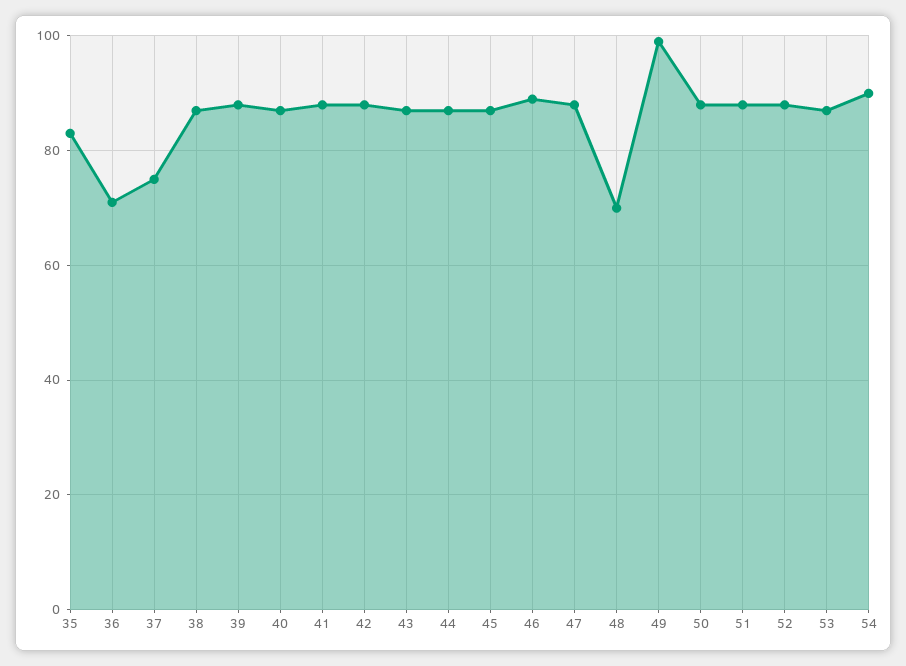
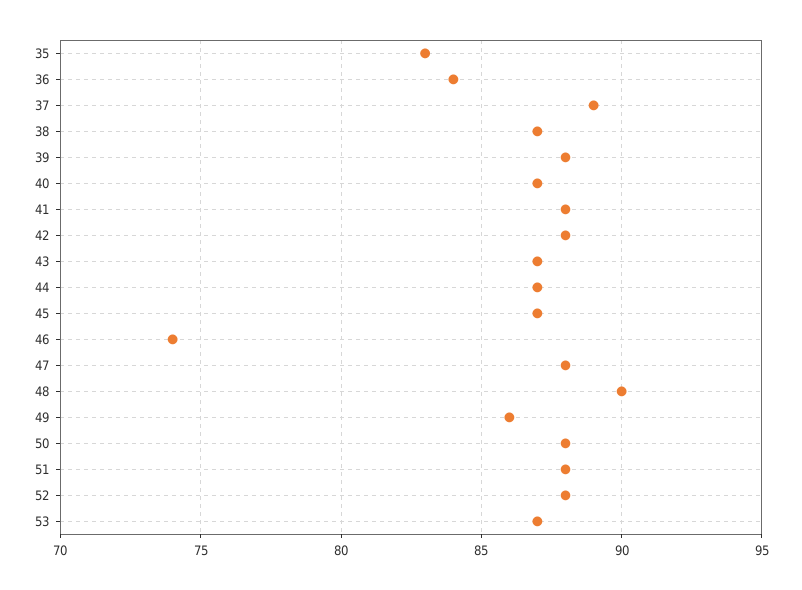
36: 70 -> 84
37: 75 -> 89
46: 90 -> 74
48: 70 -> 90
49: 100 -> 86
54: 90 -> none

